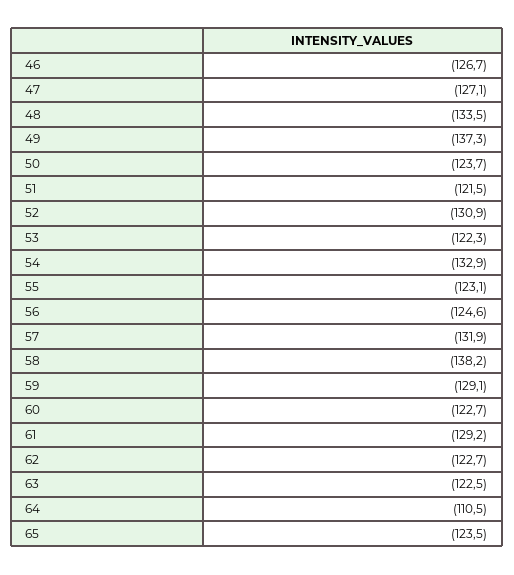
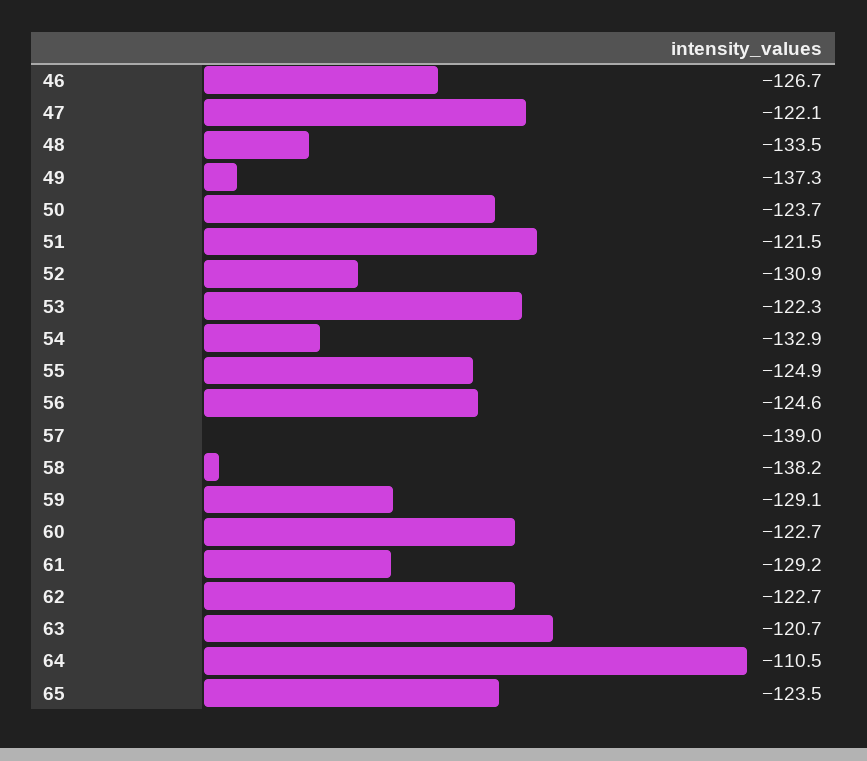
47: -127.1 -> -122.1
55: -123.1 -> -124.9
57: -131.9 -> -139
63: -122.5 -> -120.7

